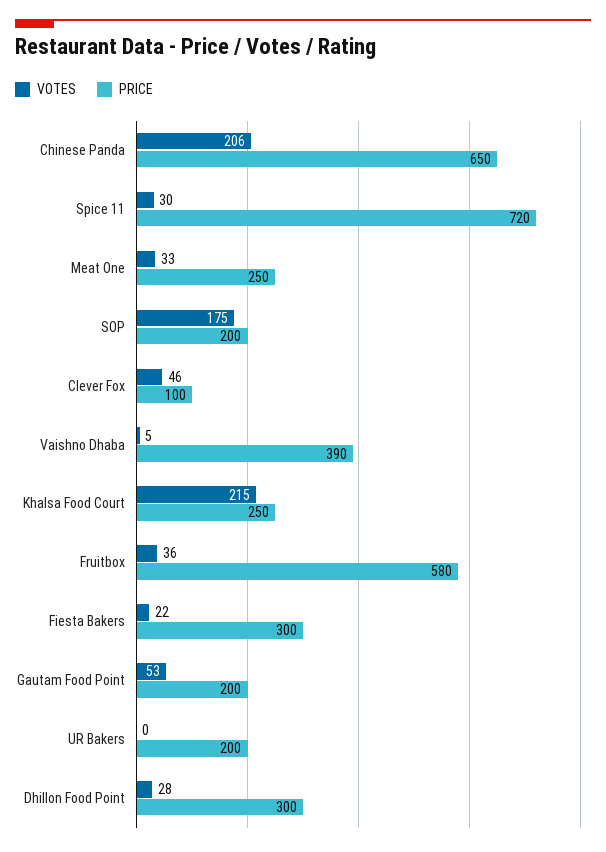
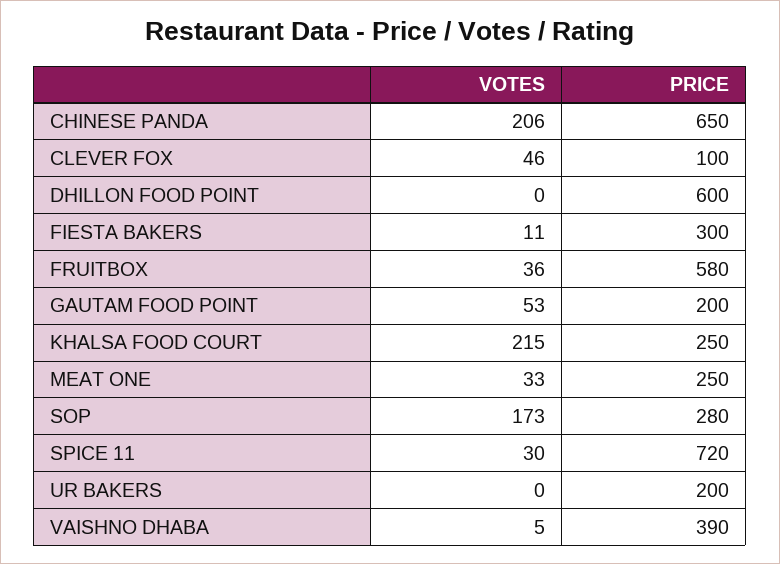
VOTES, SOP: 175 -> 173
PRICE, SOP: 200 -> 280
VOTES, Fiesta Bakers: 22 -> 11
VOTES, Dhillon Food Point: 28 -> 0
PRICE, Dhillon Food Point: 300 -> 600

